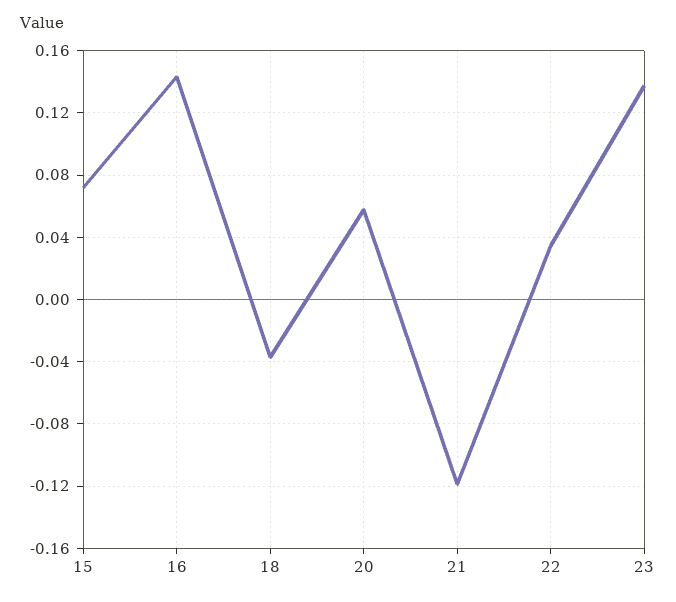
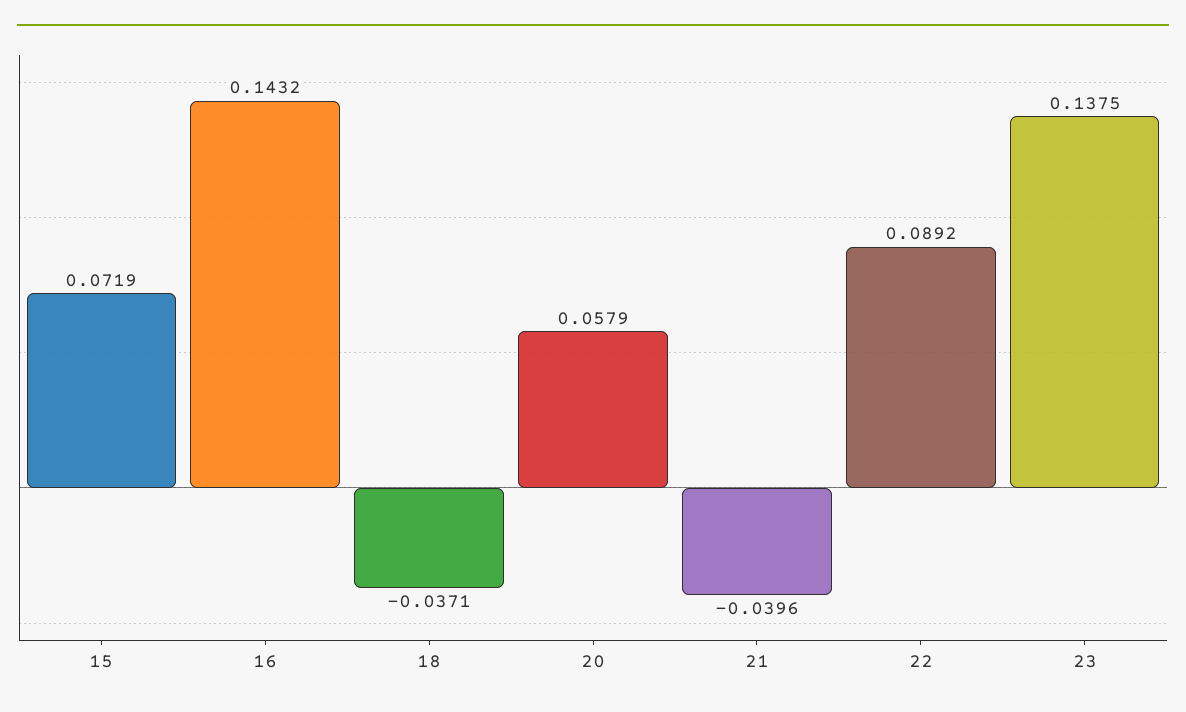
21: -0.12 -> -0.0396
22: 0.035 -> 0.0892

